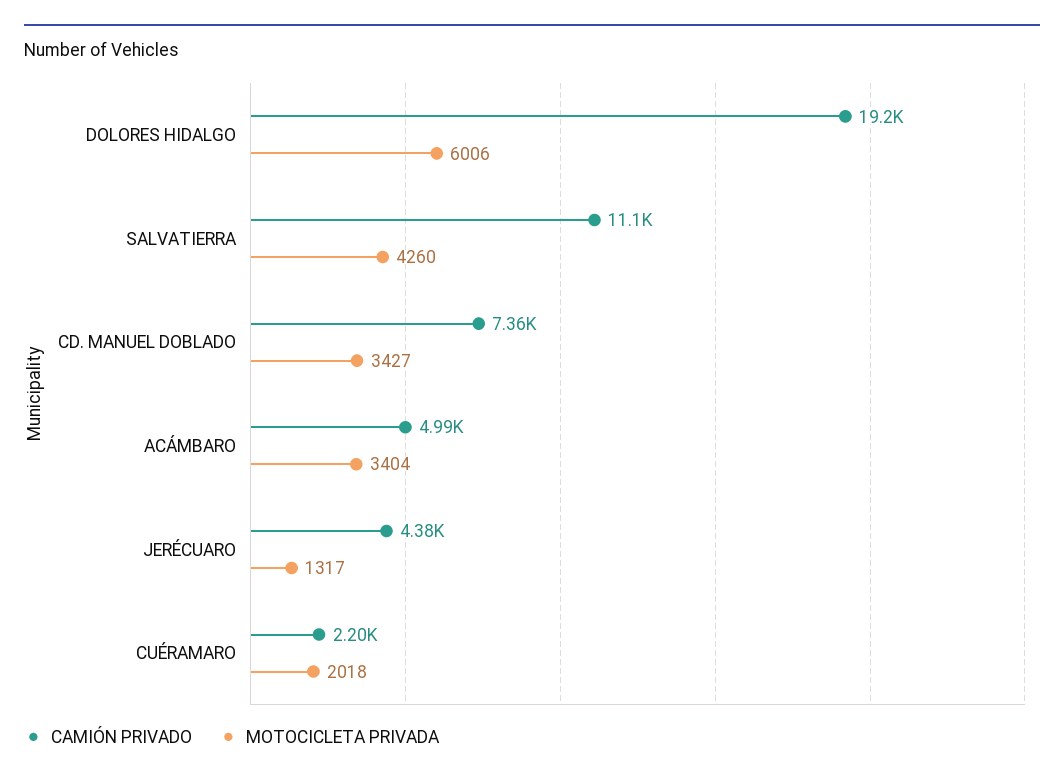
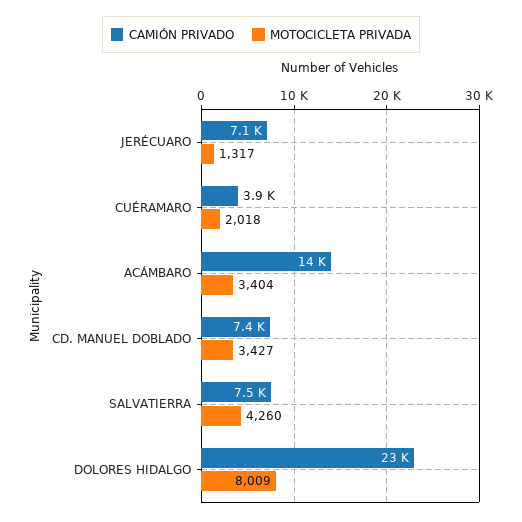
CAMIÓN PRIVADO, DOLORES HIDALGO: 19200 -> 23000
MOTOCICLETA PRIVADA, DOLORES HIDALGO: 6006 -> 8009
CAMIÓN PRIVADO, SALVATIERRA: 11100 -> 7500
CAMIÓN PRIVADO, ACÁMBARO: 4990 -> 14000
CAMIÓN PRIVADO, JERÉCUARO: 4380 -> 7100
CAMIÓN PRIVADO, CUÉRAMARO: 2200 -> 3900

